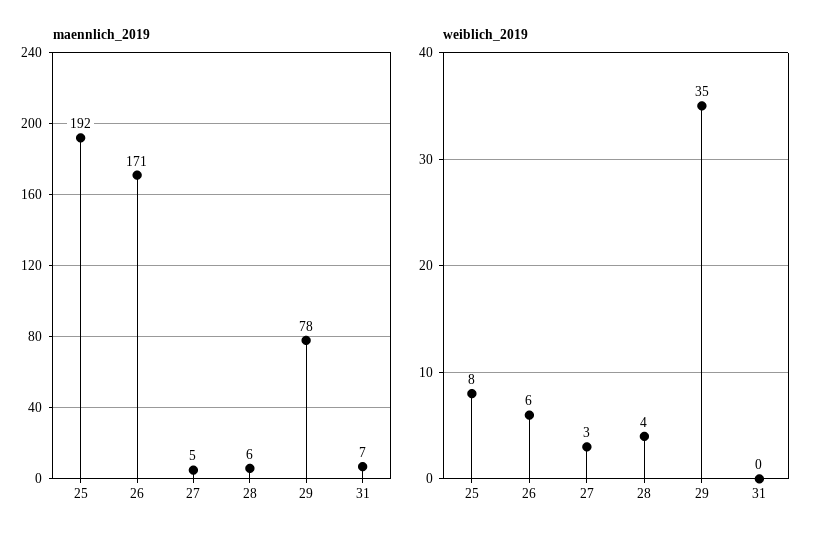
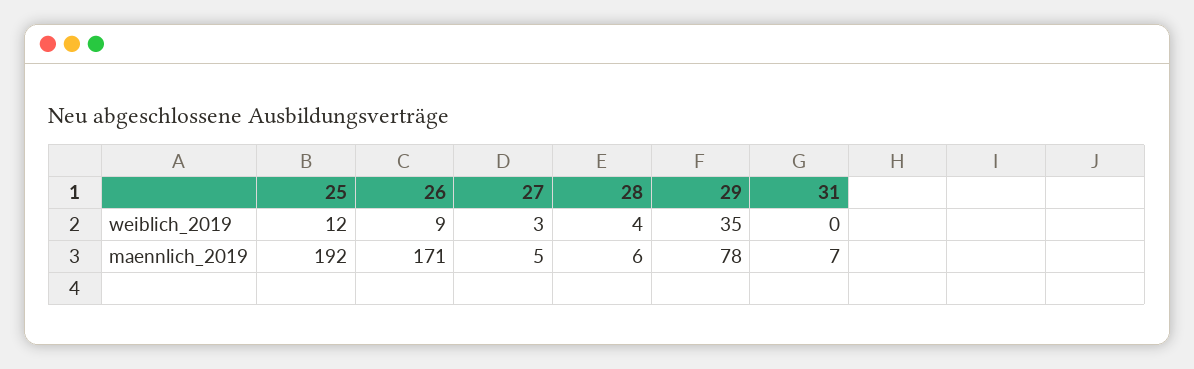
weiblich_2019, 25: 8 -> 12
weiblich_2019, 26: 6 -> 9

